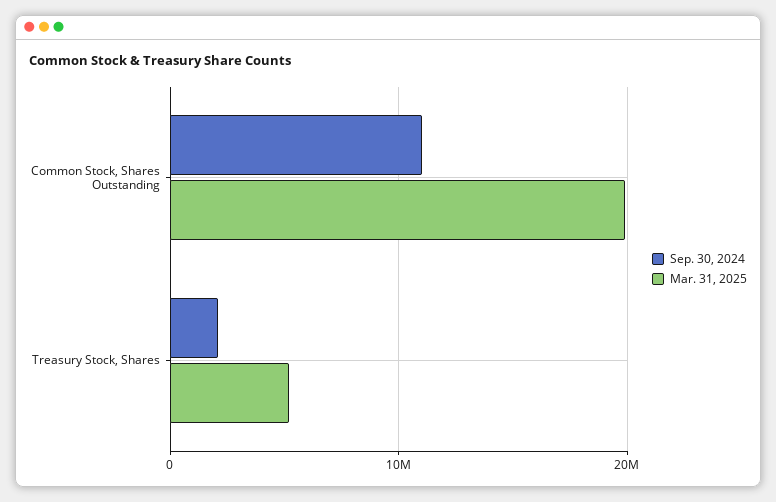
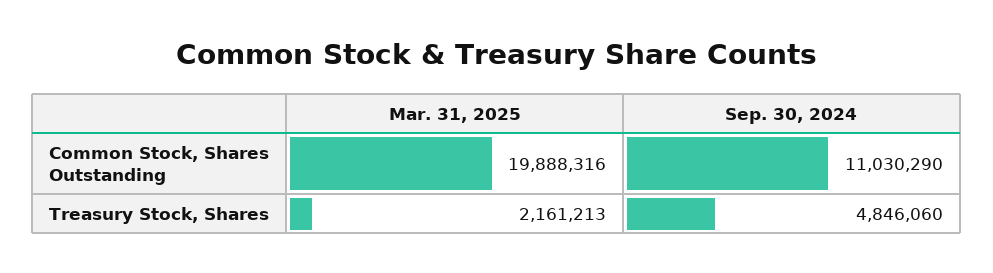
Sep. 30, 2024, Treasury Stock, Shares: 2000000 -> 4846060
Mar. 31, 2025, Treasury Stock, Shares: 5000000 -> 2161213

